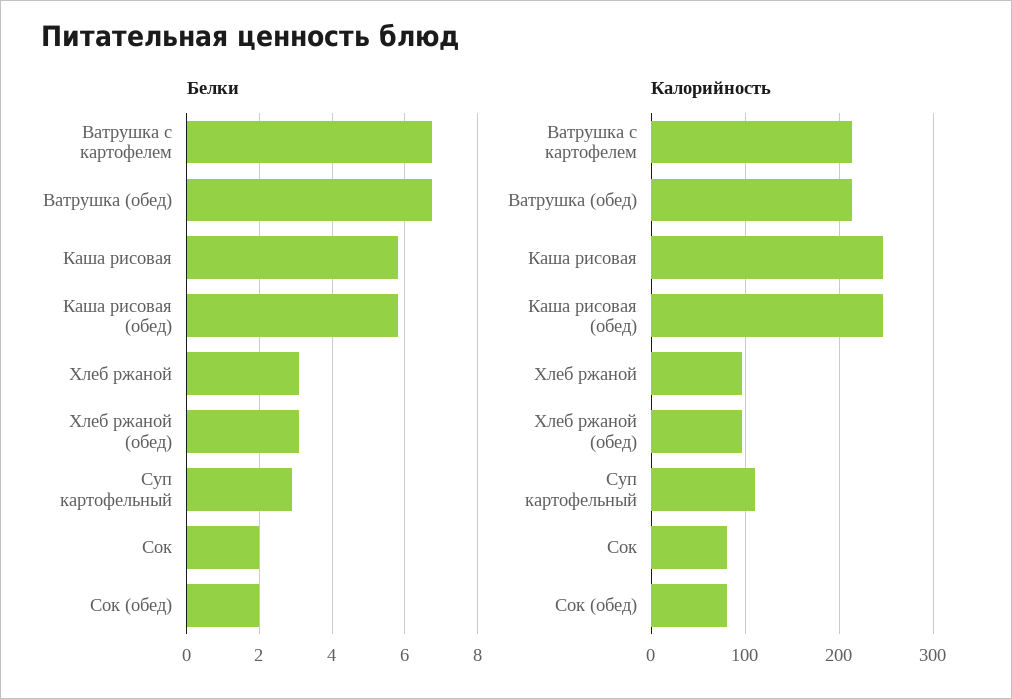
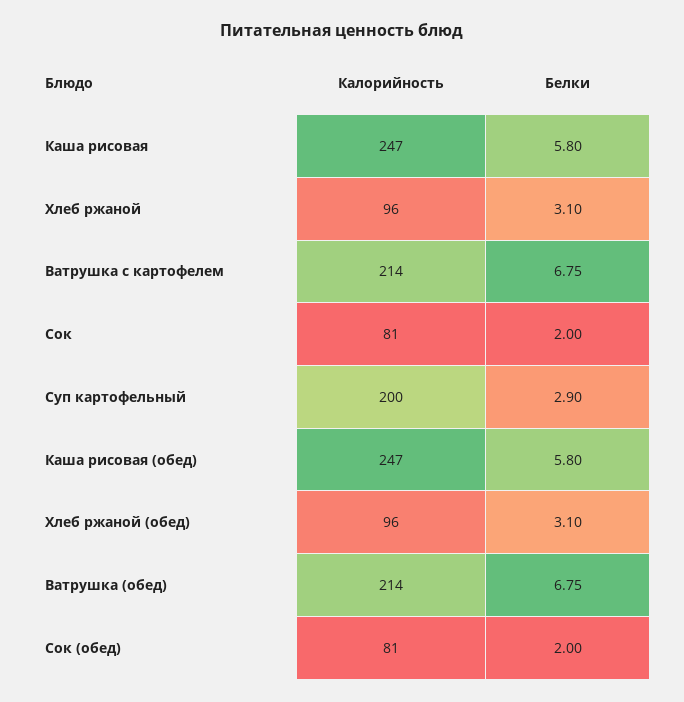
Калорийность, Суп картофельный: 110 -> 200

